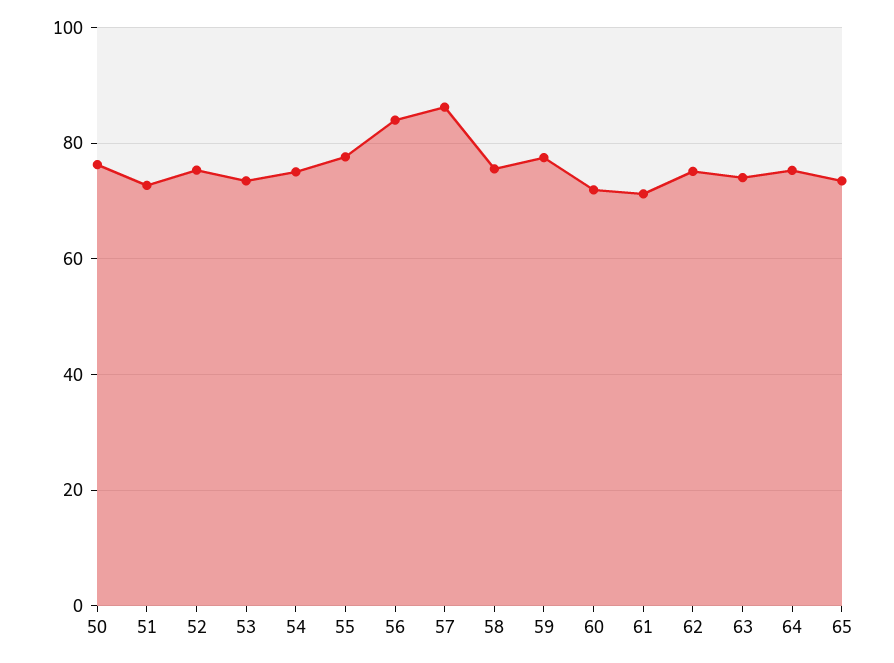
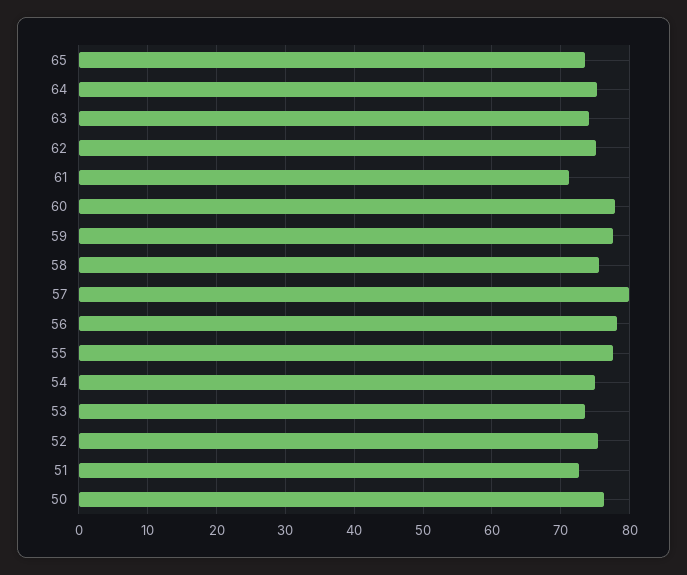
56: 84 -> 78
57: 86 -> 80
60: 72 -> 78

